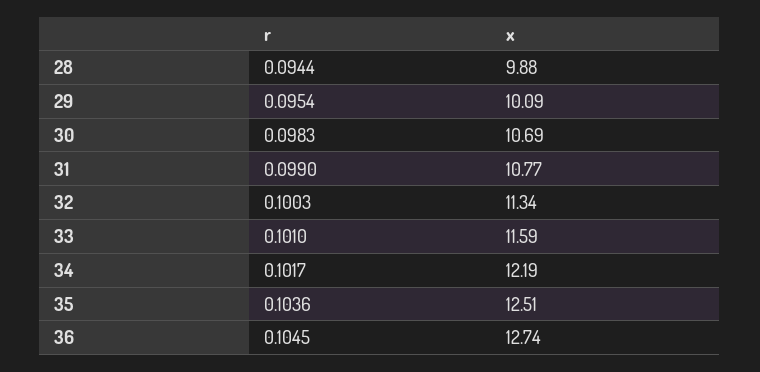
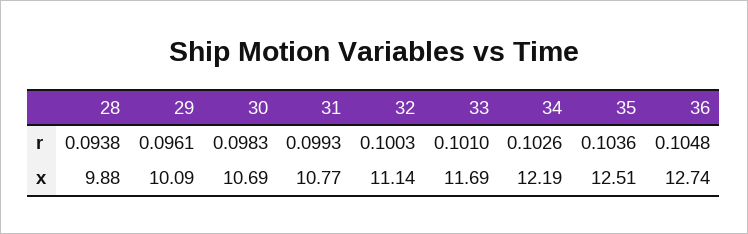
r, 28: 0.0944 -> 0.0938
r, 29: 0.0954 -> 0.0961
r, 31: 0.099 -> 0.0993
x, 32: 11.34 -> 11.14
x, 33: 11.59 -> 11.69
r, 34: 0.1017 -> 0.1026
r, 36: 0.1045 -> 0.1048

